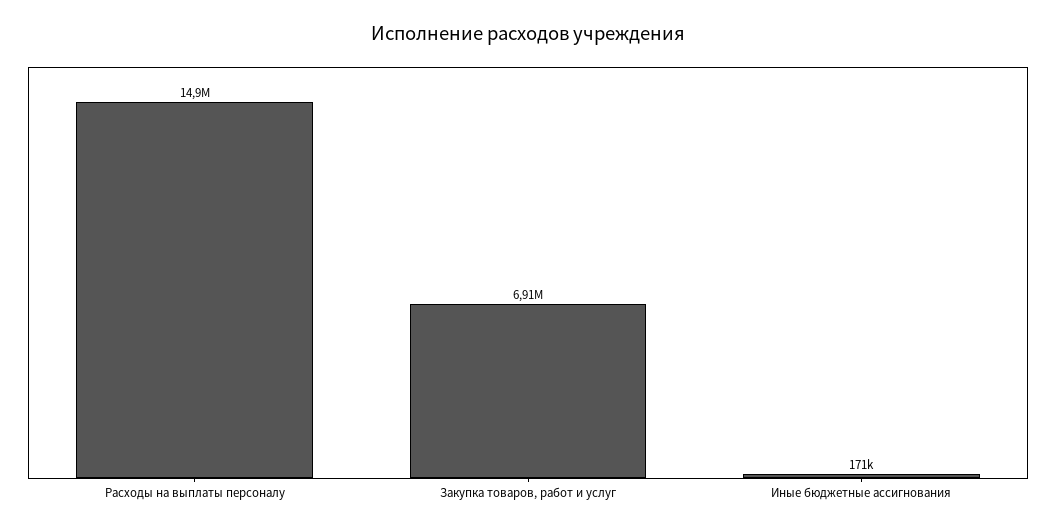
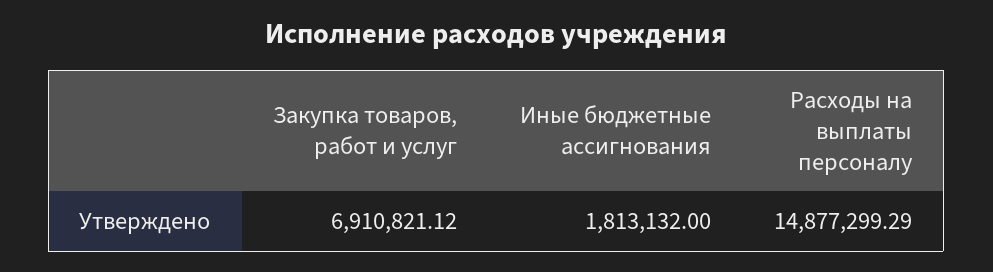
Иные бюджетные ассигнования: 171000 -> 1813132

